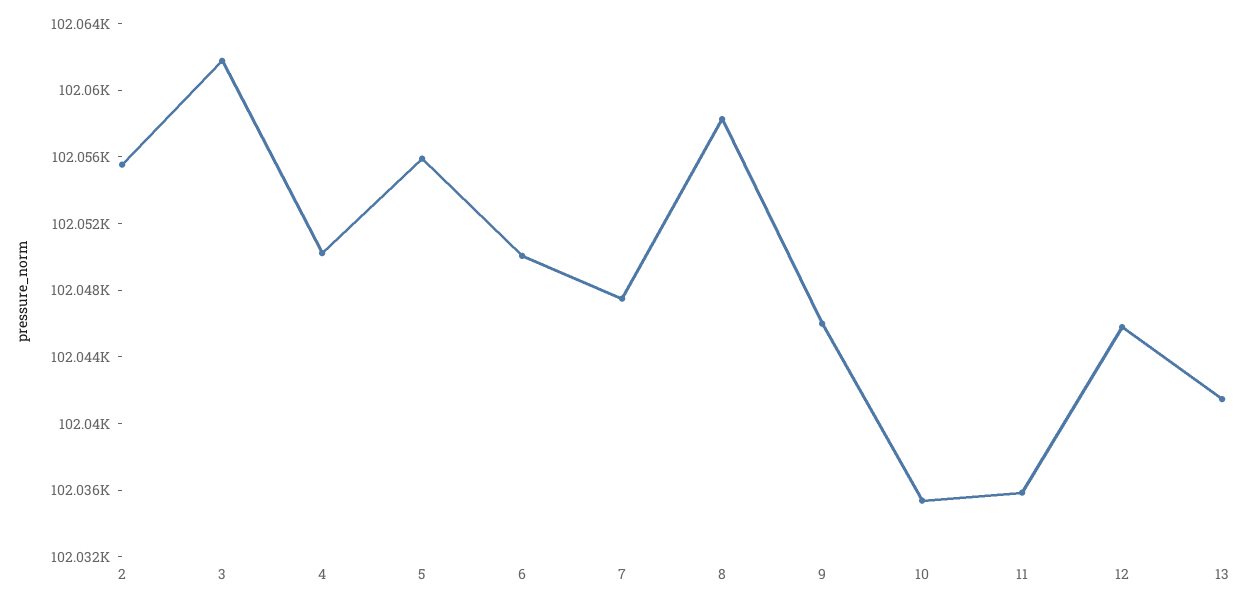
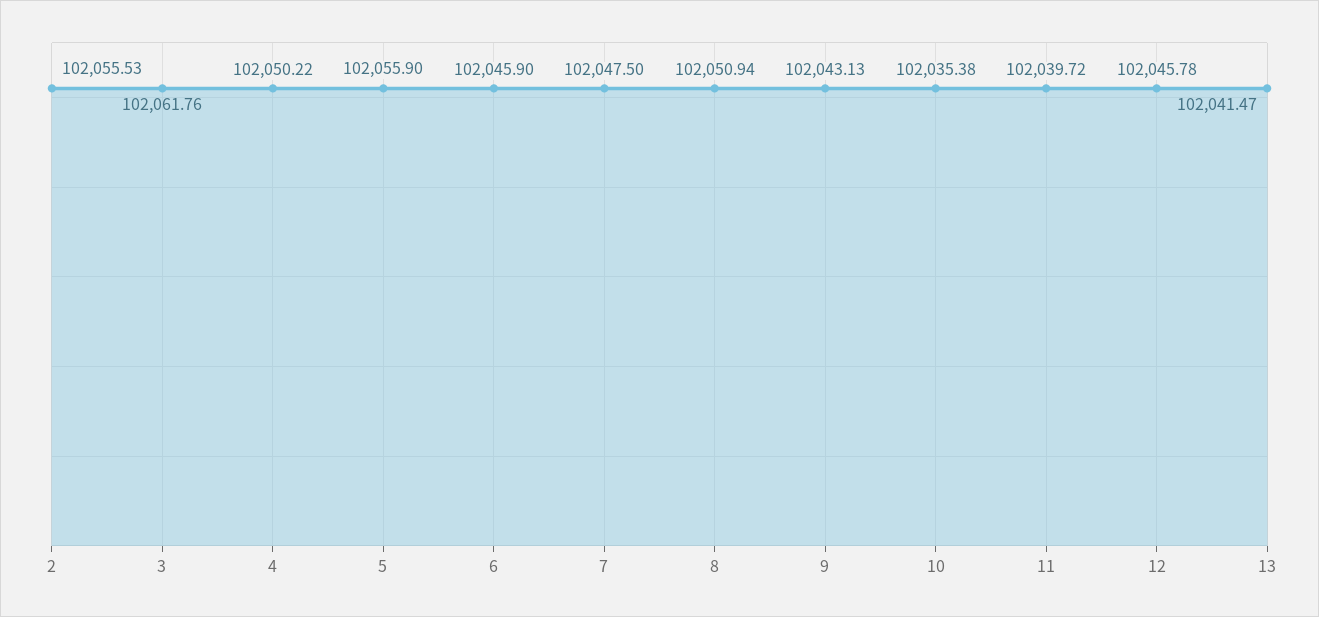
6: 102050 -> 102045.9
8: 102058 -> 102050.94
9: 102046 -> 102043.13
11: 102036 -> 102039.72

